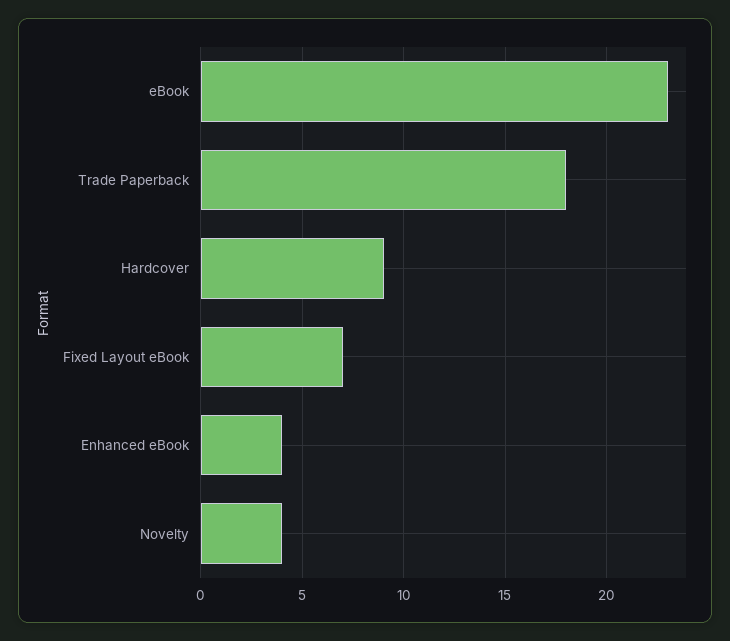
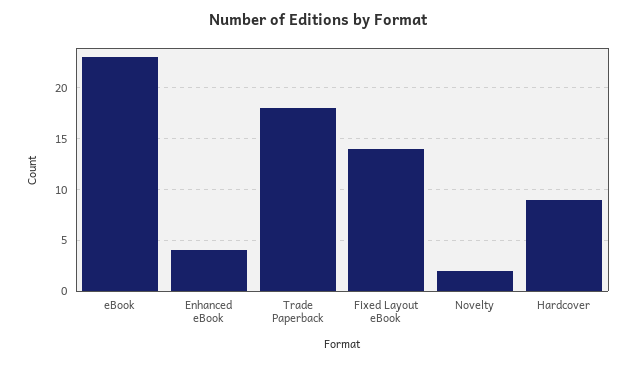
Fixed Layout eBook: 7 -> 14
Novelty: 4 -> 2

